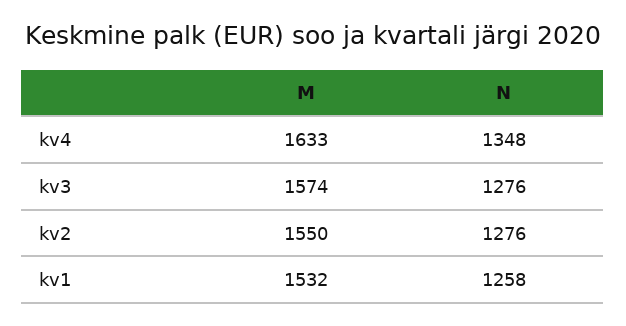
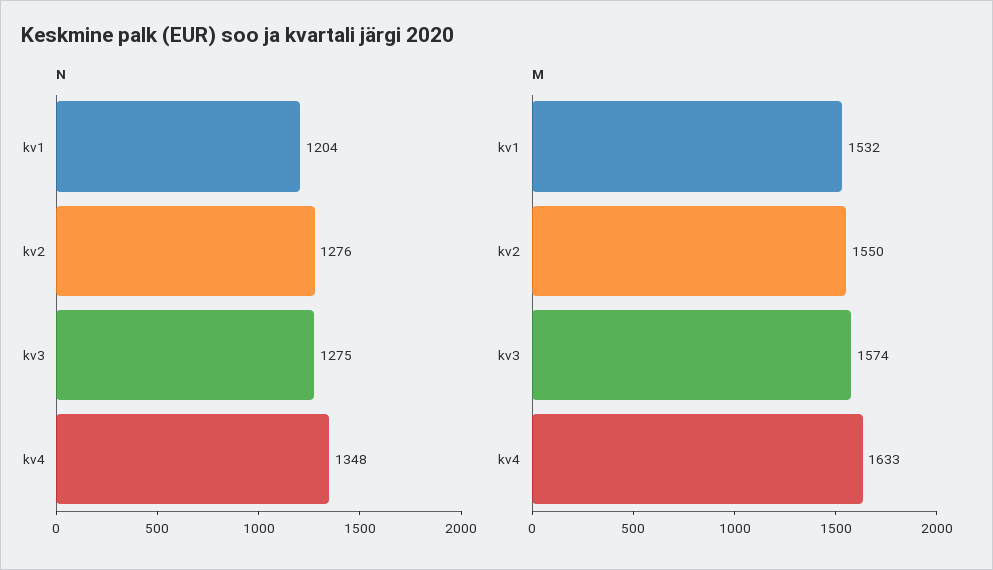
N, kv3: 1276 -> 1275
N, kv1: 1258 -> 1204

